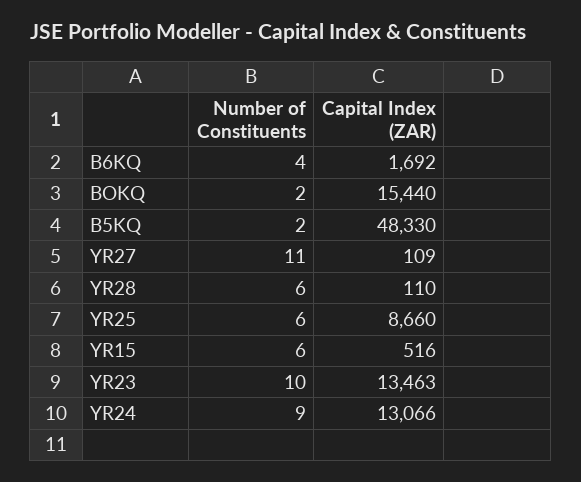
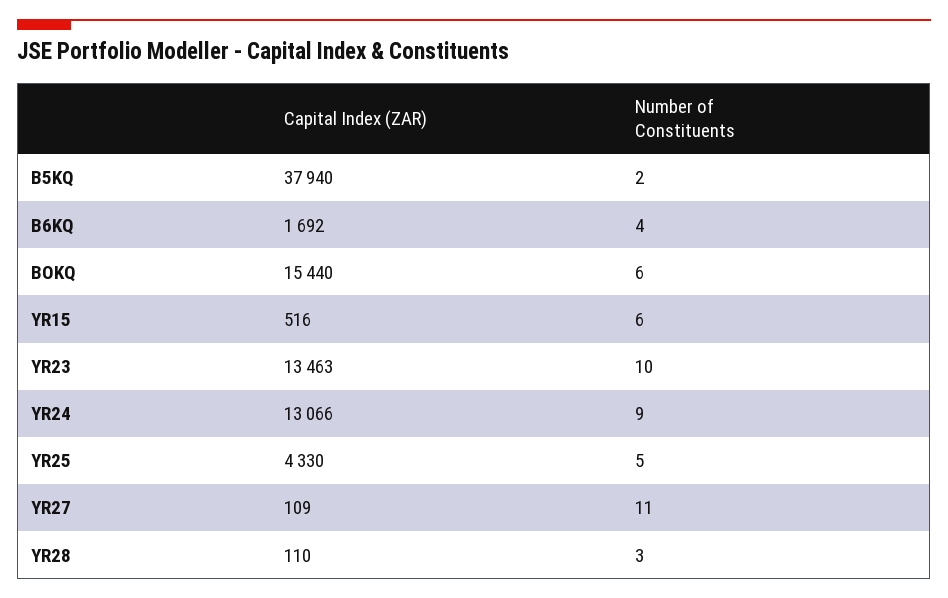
Number of Constituents, BOKQ: 2 -> 6
Capital Index (ZAR), B5KQ: 48330 -> 37940
Number of Constituents, YR28: 6 -> 3
Number of Constituents, YR25: 6 -> 5
Capital Index (ZAR), YR25: 8660 -> 4330

